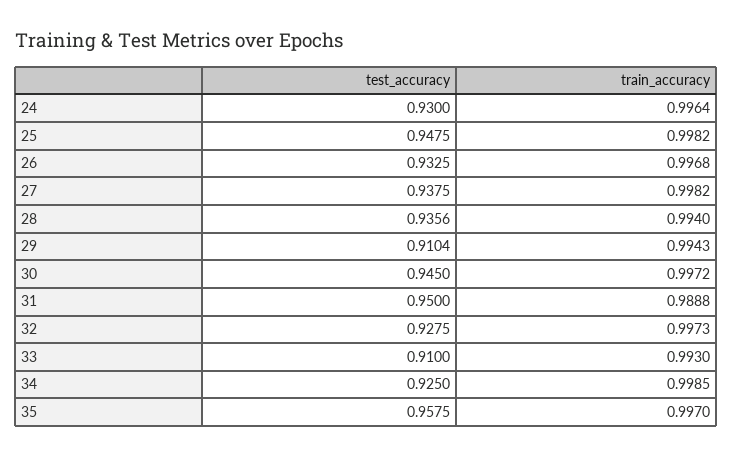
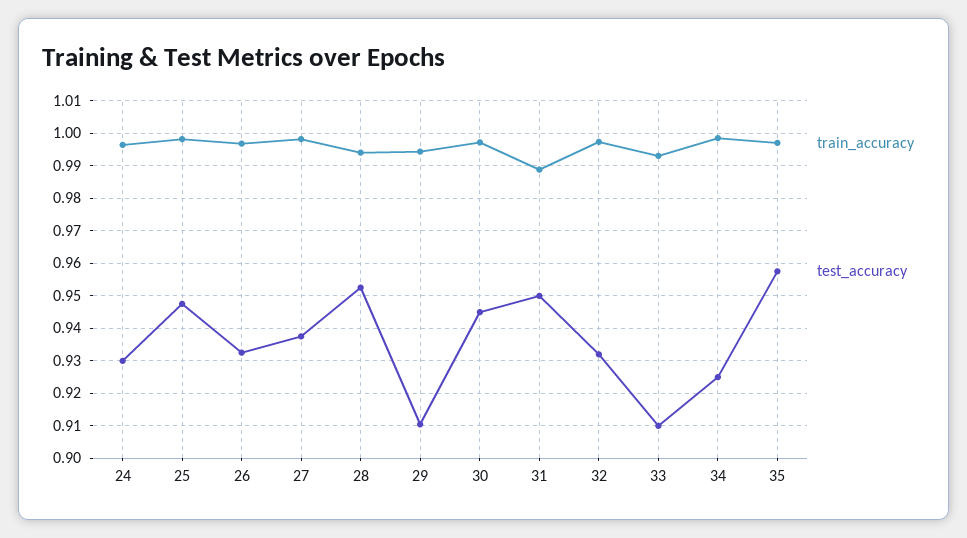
test_accuracy, 28: 0.9356 -> 0.952
test_accuracy, 32: 0.9275 -> 0.932

